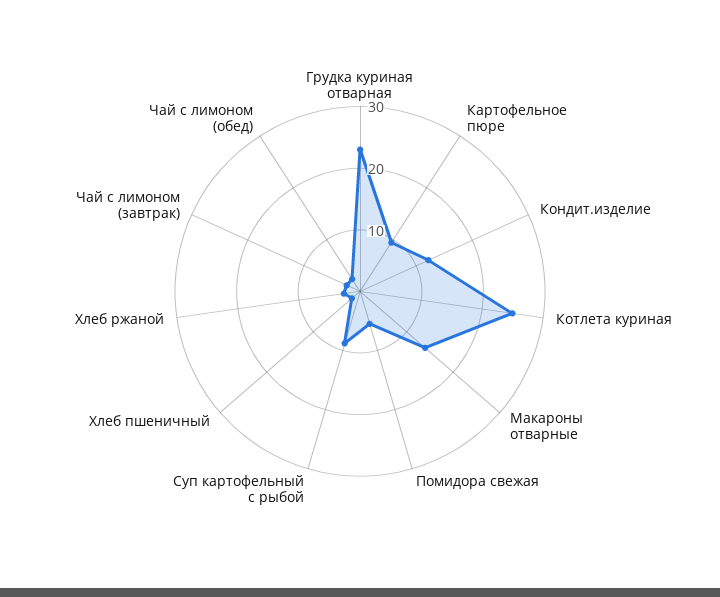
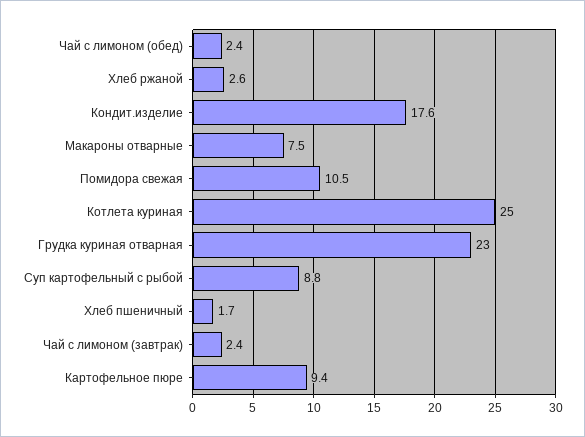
Кондит.изделие: 12 -> 17.6
Макароны отварные: 14 -> 7.5
Помидора свежая: 6 -> 10.5

